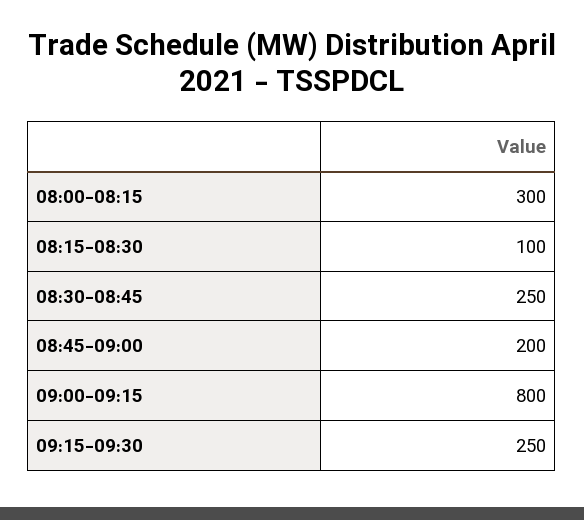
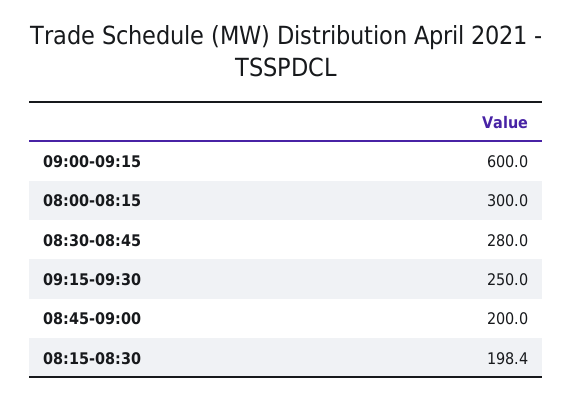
08:15-08:30: 100 -> 198.4
08:30-08:45: 250 -> 280
09:00-09:15: 800 -> 600

